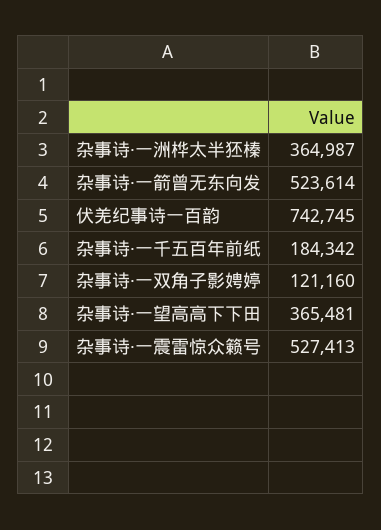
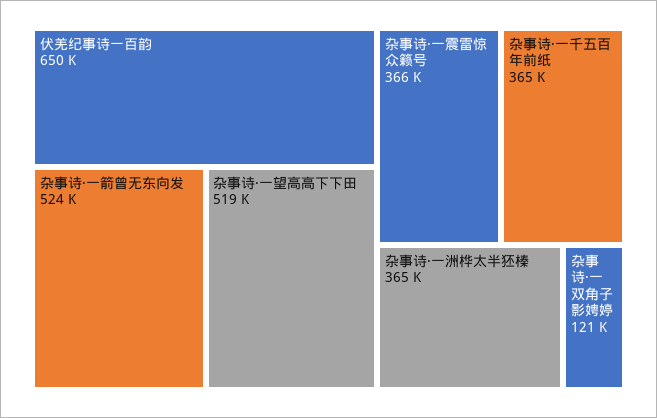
伏羌纪事诗一百韵: 742745 -> 650000
杂事诗·一千五百年前纸: 184342 -> 365000
杂事诗·一望高高下下田: 365481 -> 519000
杂事诗·一震雷惊众籁号: 527413 -> 366000

